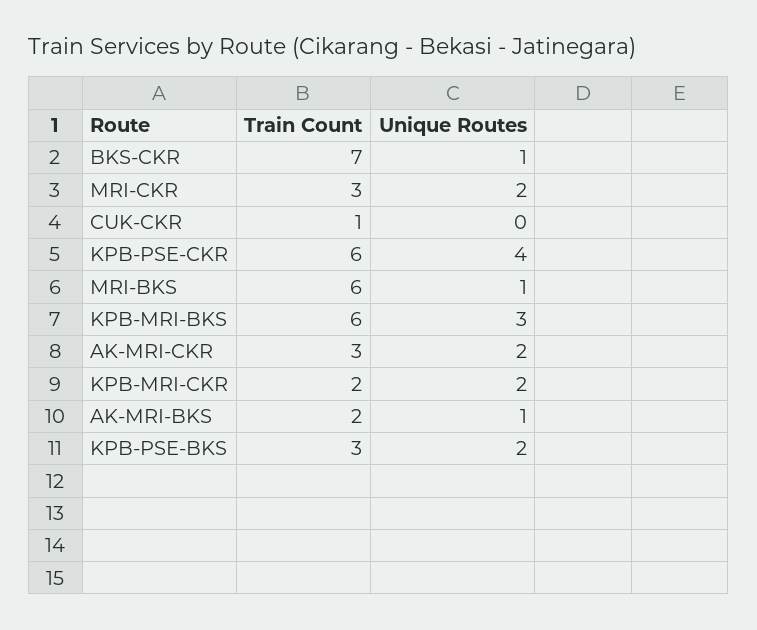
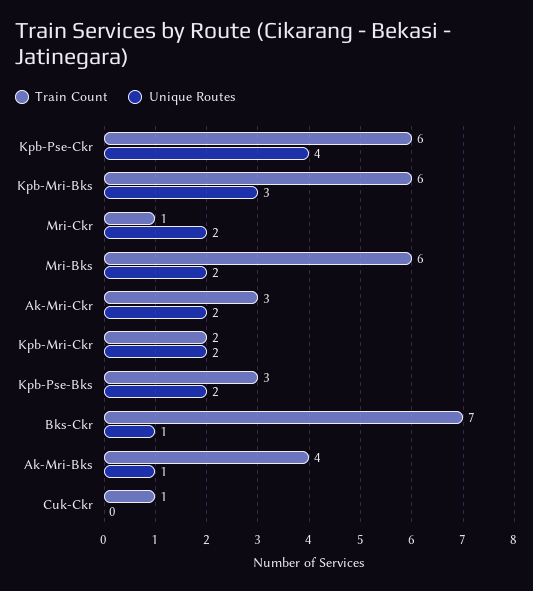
Train Count, MRI-CKR: 3 -> 1
Unique Routes, MRI-BKS: 1 -> 2
Train Count, AK-MRI-BKS: 2 -> 4

